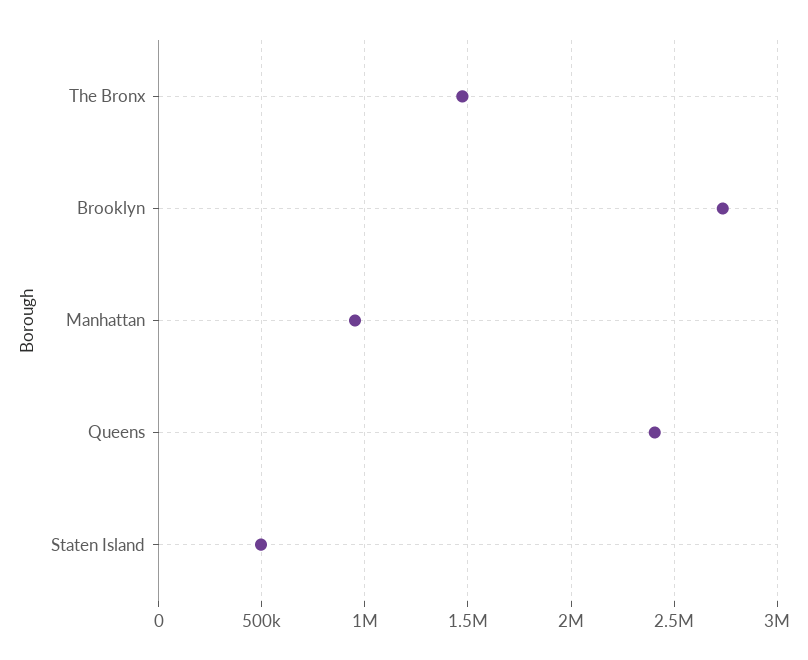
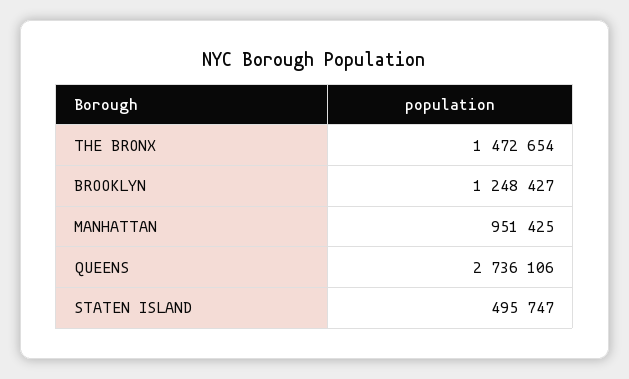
Brooklyn: 2750000 -> 1248427
Queens: 2400000 -> 2736106

